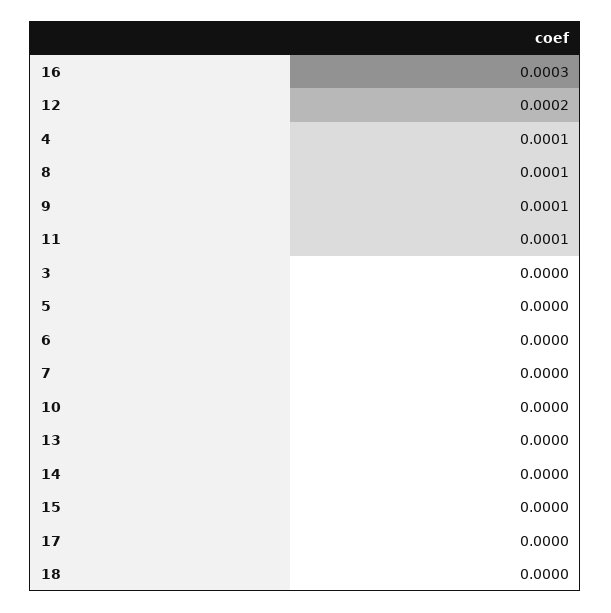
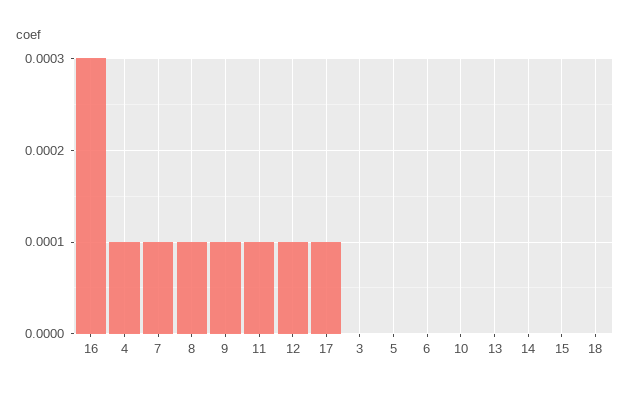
12: 0.0002 -> 0.0001
7: 0 -> 0.0001
17: 0 -> 0.0001

